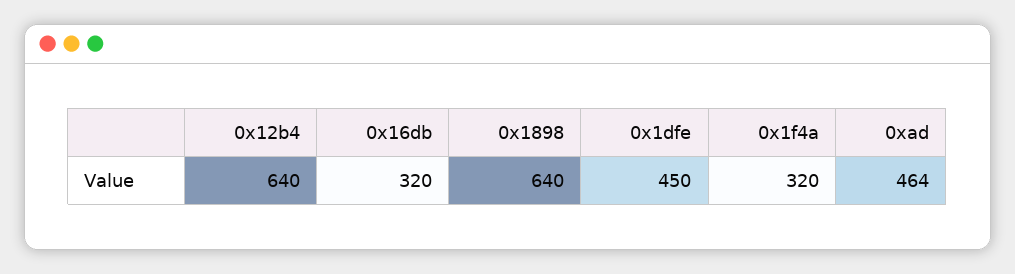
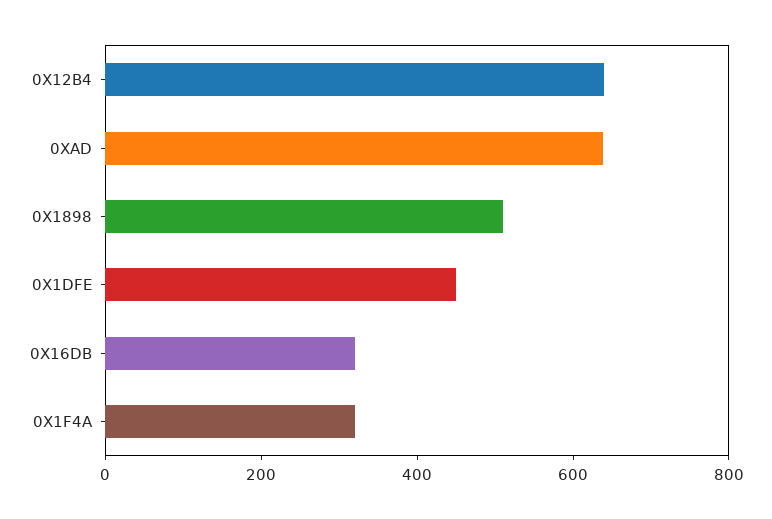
0x1898: 640 -> 500
0xad: 464 -> 650

